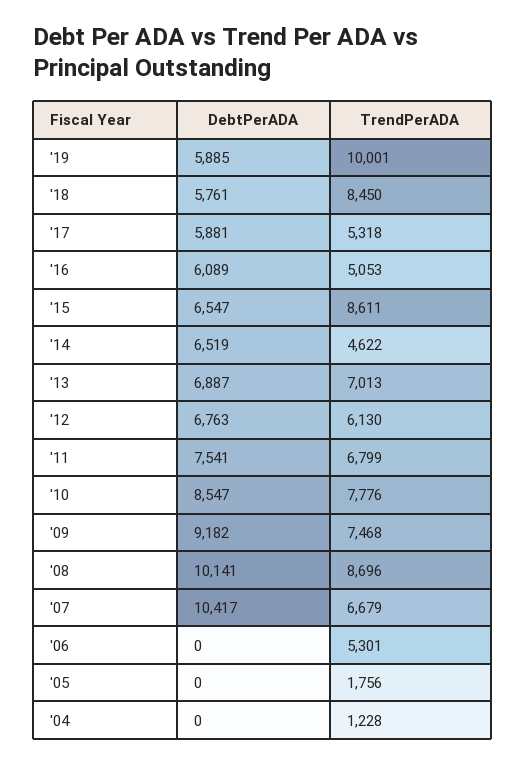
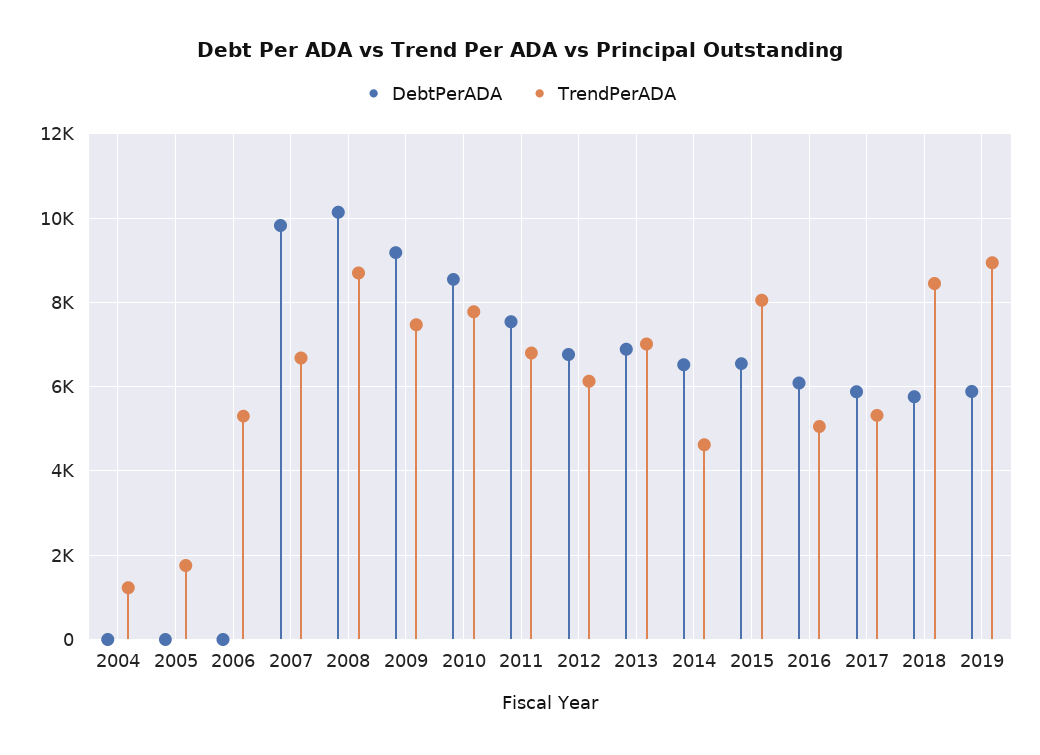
TrendPerADA, '19: 10001 -> 9000
TrendPerADA, '15: 8611 -> 8000
DebtPerADA, '07: 10417 -> 9800

